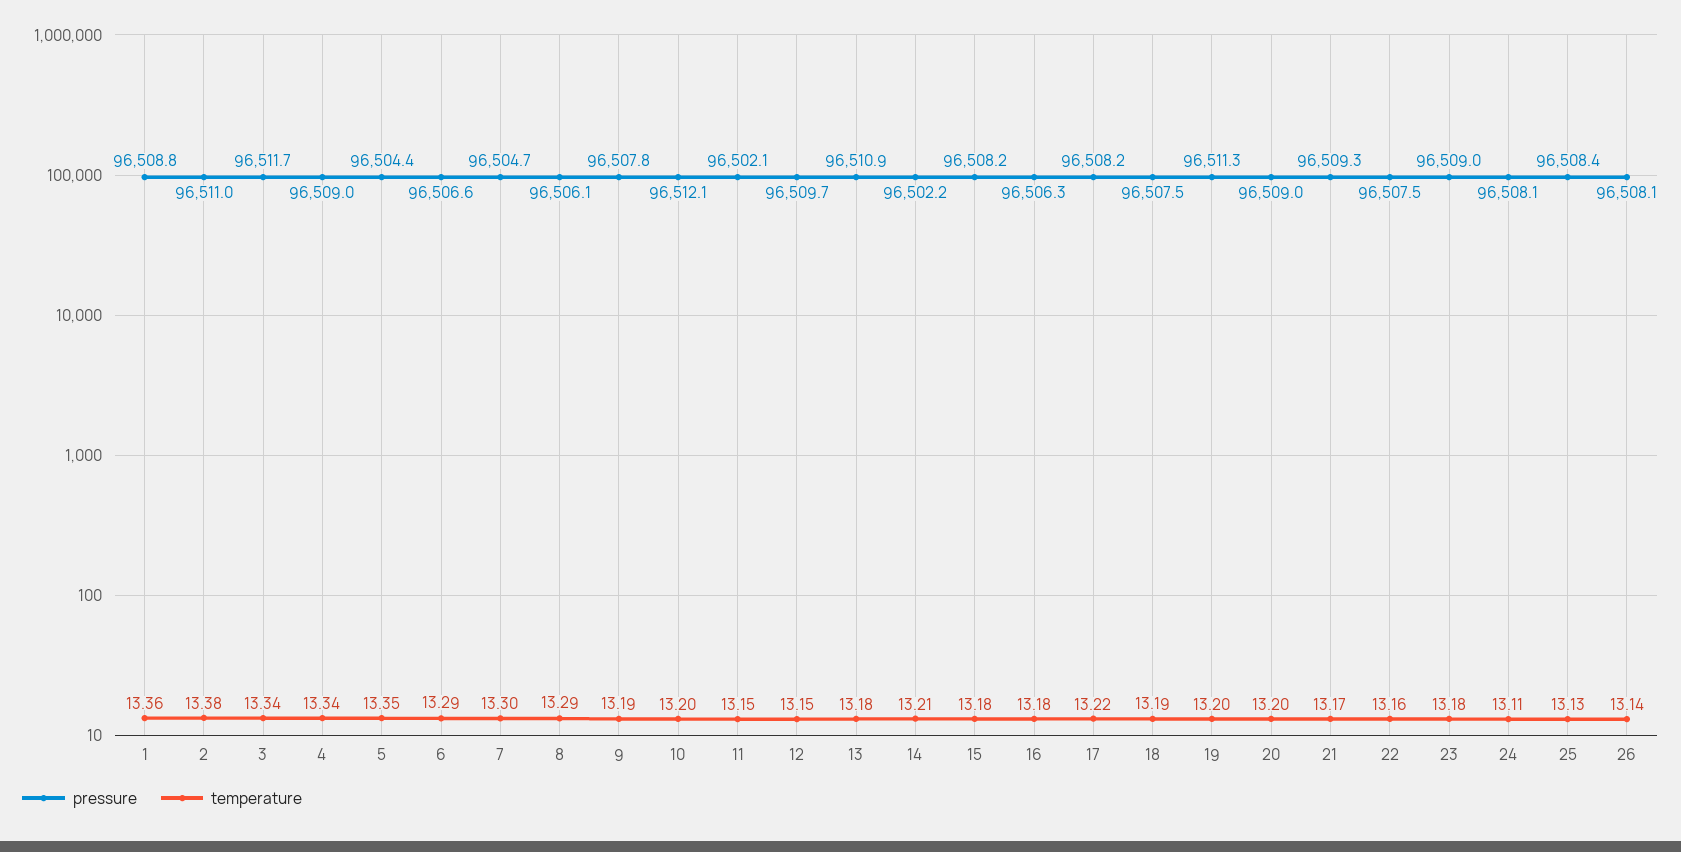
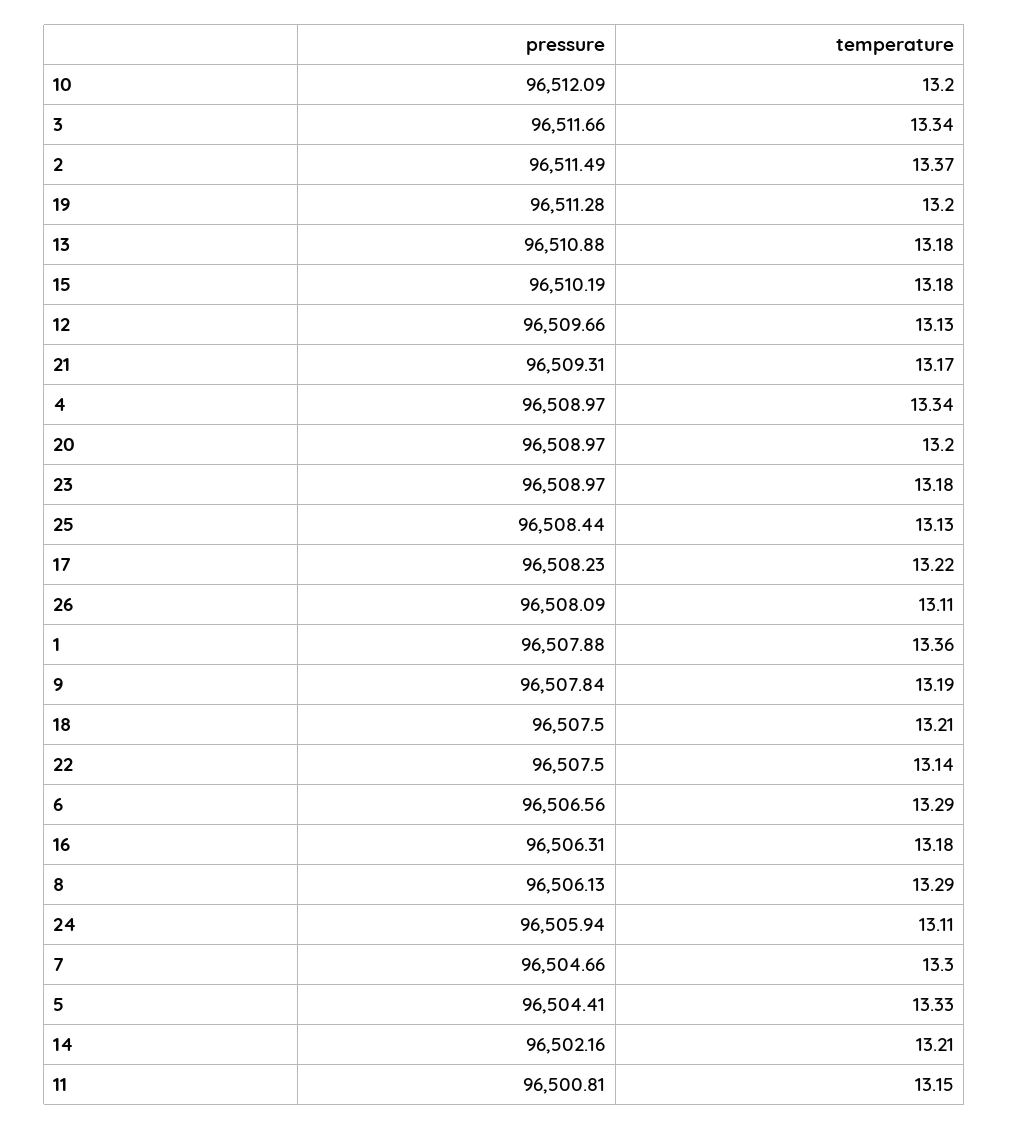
pressure, 1: 96508.8 -> 96507.88
pressure, 2: 96511 -> 96511.49
temperature, 2: 13.38 -> 13.37
temperature, 5: 13.35 -> 13.33
pressure, 11: 96502.1 -> 96500.81
temperature, 12: 13.15 -> 13.13
pressure, 15: 96508.2 -> 96510.19
temperature, 18: 13.19 -> 13.21
temperature, 22: 13.16 -> 13.14
pressure, 24: 96508.1 -> 96505.94
temperature, 26: 13.14 -> 13.11

